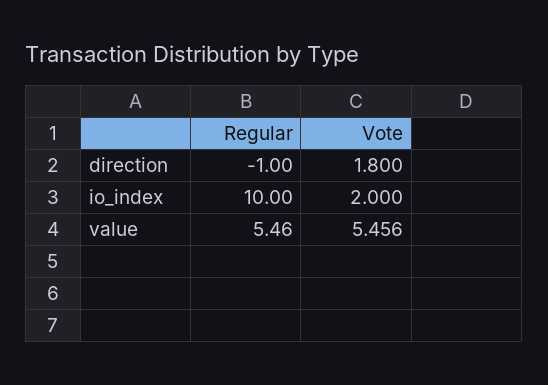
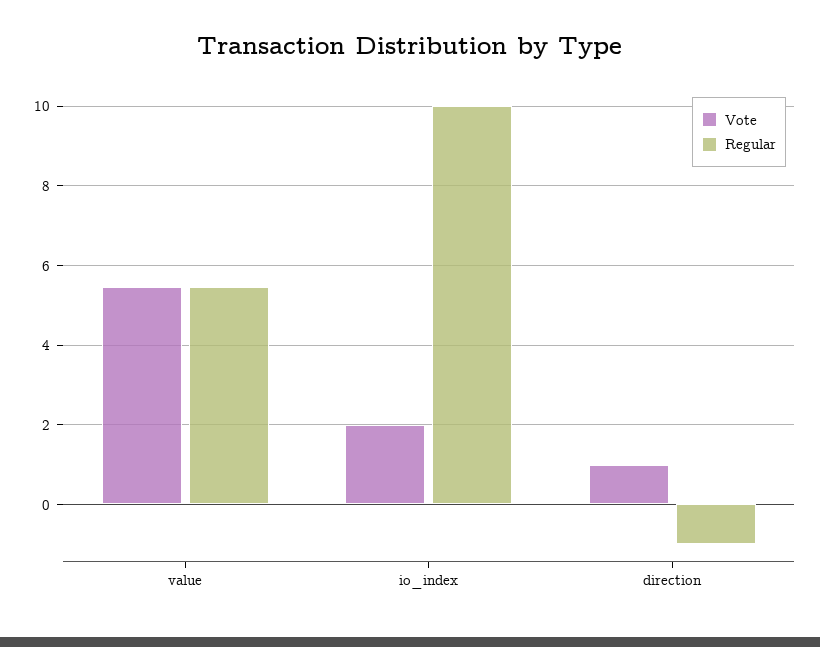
Vote, direction: 1.8 -> 1

